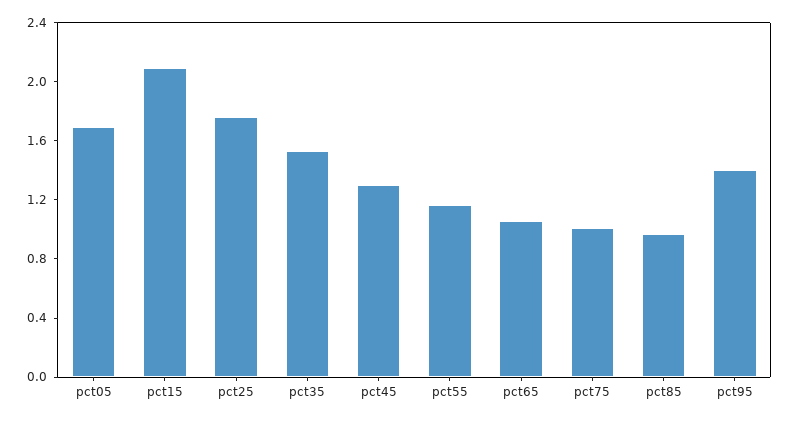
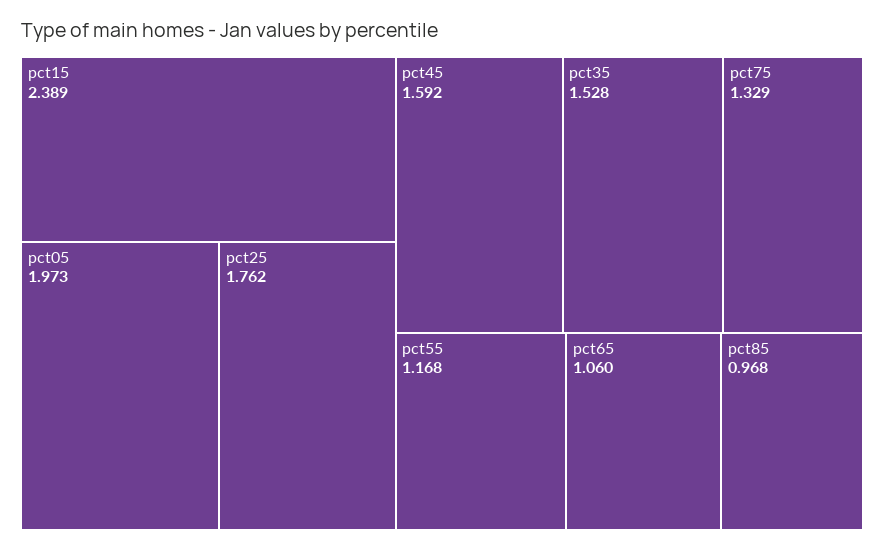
pct05: 1.7 -> 1.973
pct15: 2.1 -> 2.389
pct45: 1.3 -> 1.592
pct75: 1 -> 1.329
pct95: 1.4 -> none

